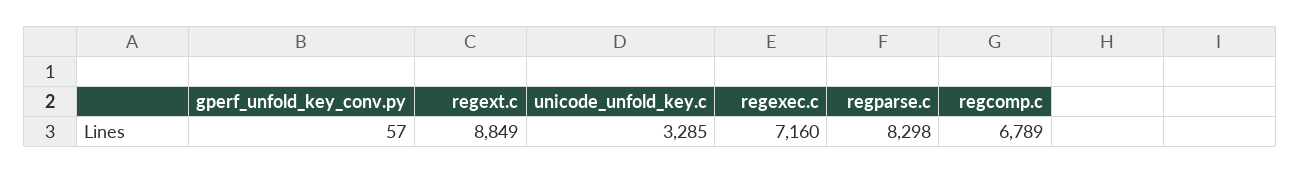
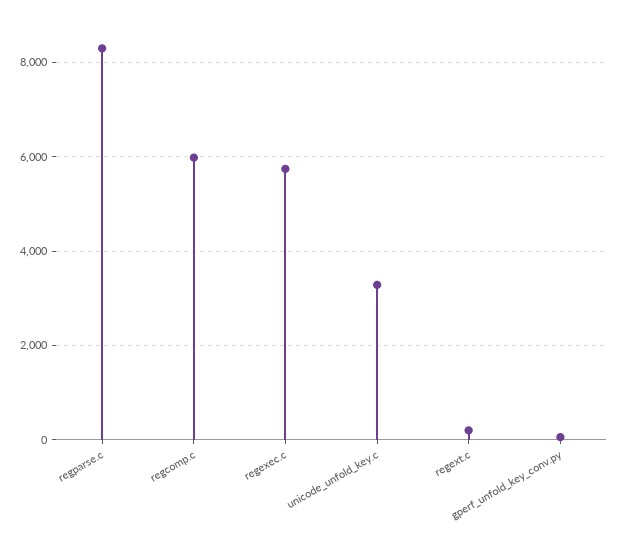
regext.c: 8849 -> 200
regexec.c: 7160 -> 5800
regcomp.c: 6789 -> 6000

